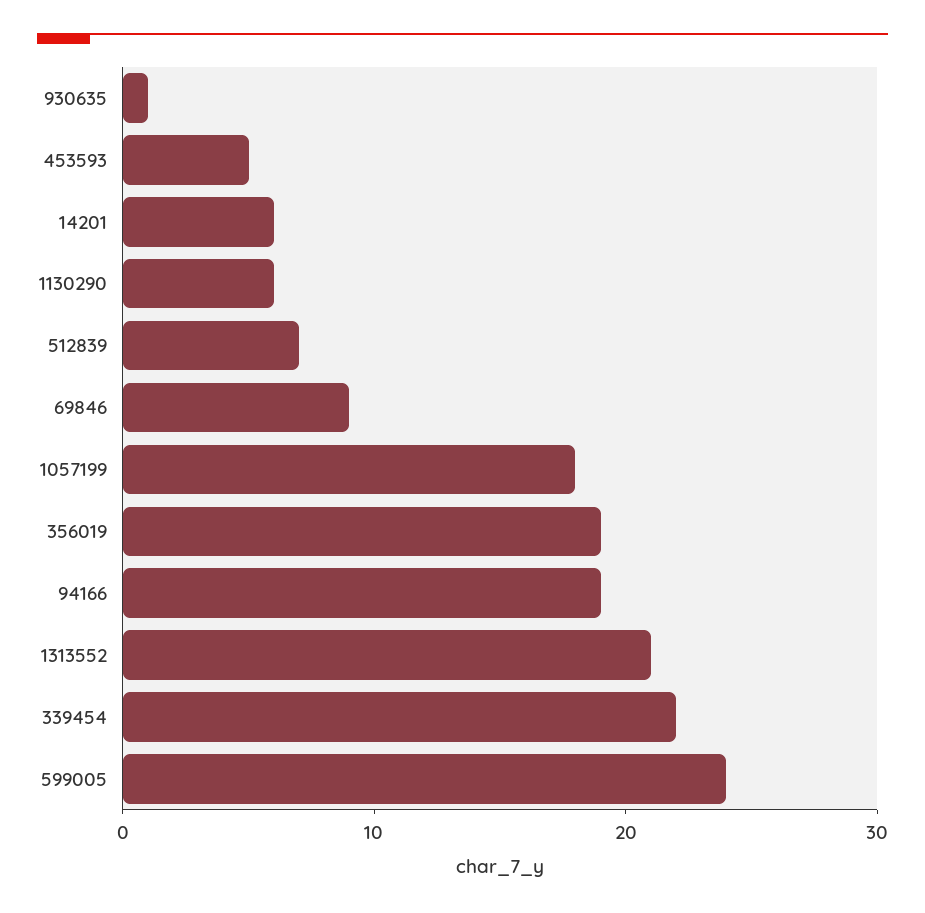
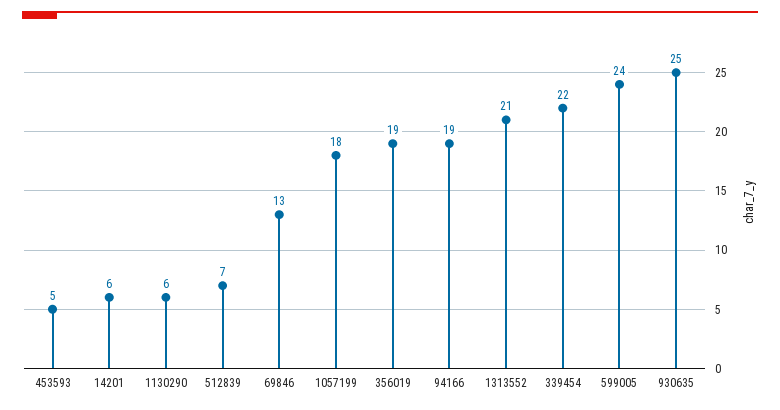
930635: 1 -> 25
69846: 9 -> 13

